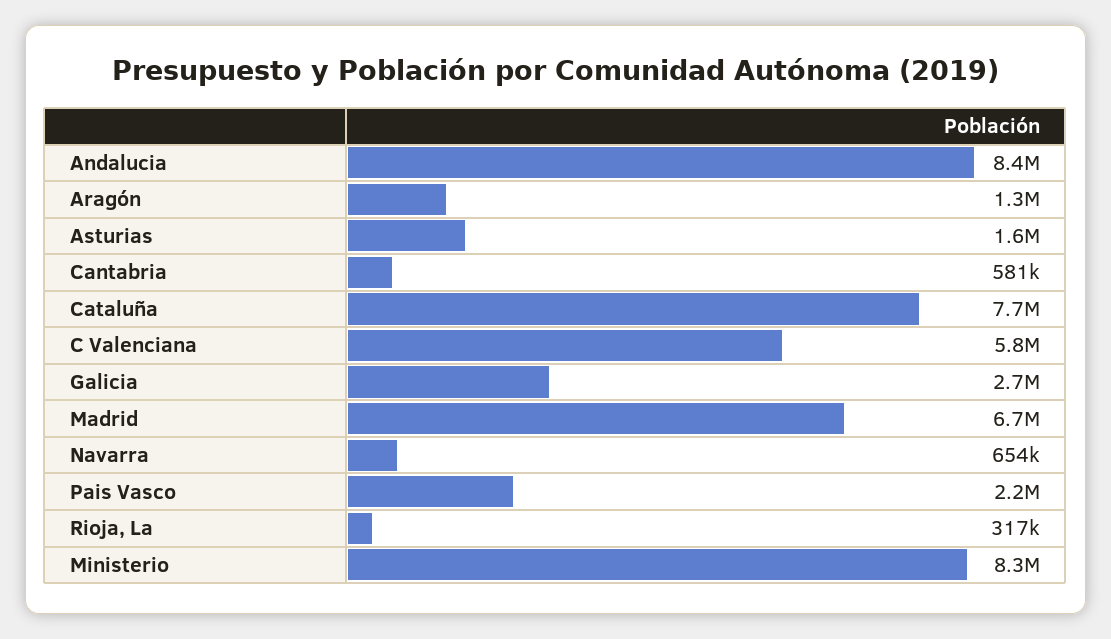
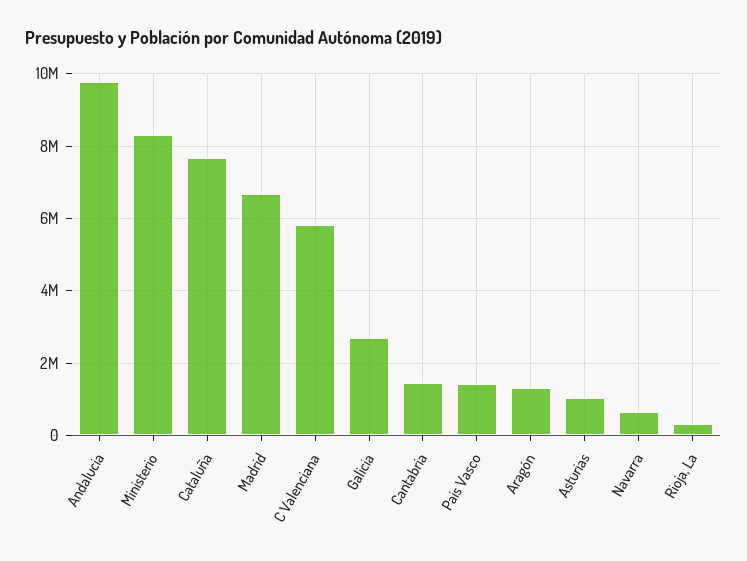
Andalucia: 8400000 -> 9800000
Asturias: 1600000 -> 1000000
Cantabria: 581000 -> 1400000
Pais Vasco: 2200000 -> 1400000

